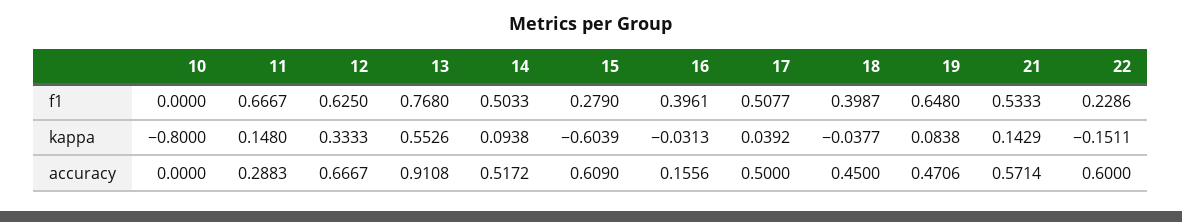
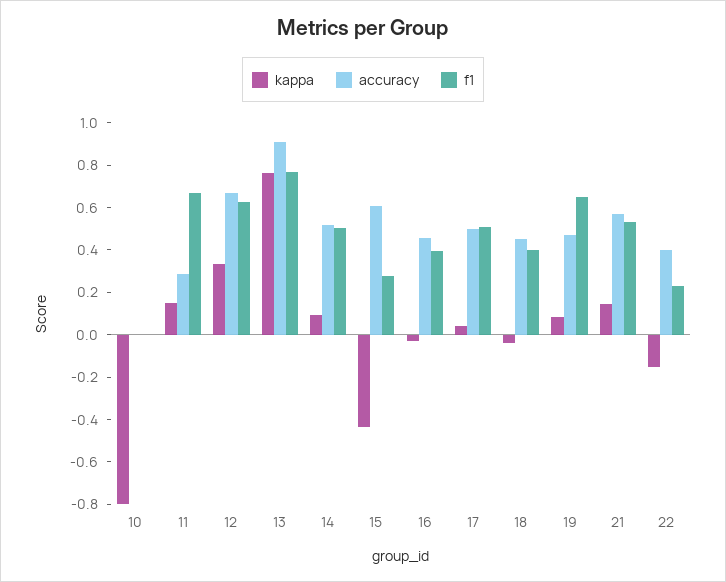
kappa, 13: 0.5526 -> 0.75
kappa, 15: -0.6039 -> -0.45
accuracy, 16: 0.1556 -> 0.45
accuracy, 22: 0.6 -> 0.4

